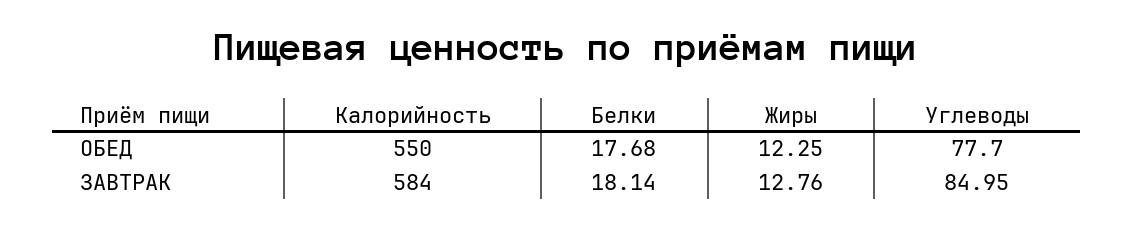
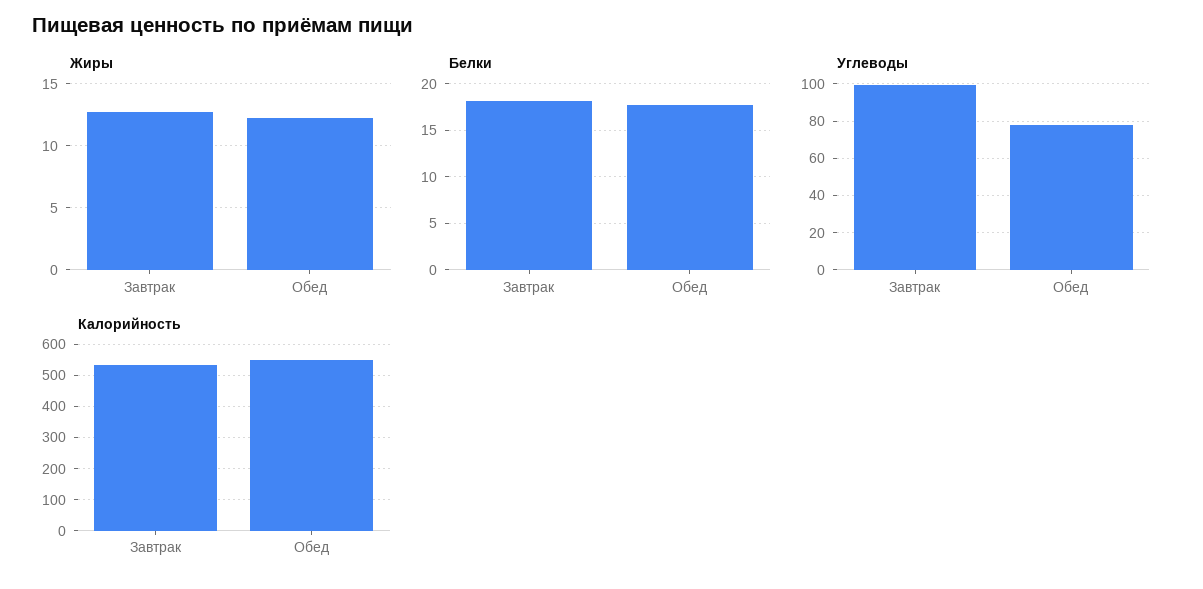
Калорийность, ЗАВТРАК: 584 -> 540
Углеводы, ЗАВТРАК: 84.95 -> 100

